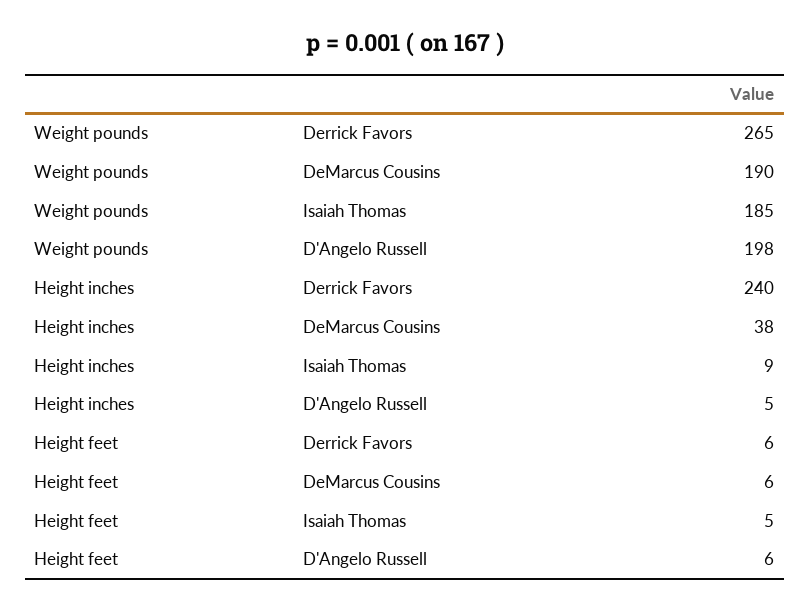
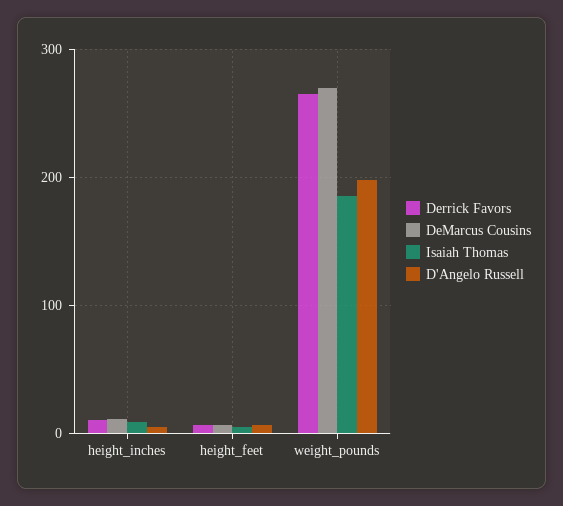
DeMarcus Cousins, Weight pounds: 190 -> 270
Derrick Favors, Height inches: 240 -> 10
DeMarcus Cousins, Height inches: 38 -> 10

